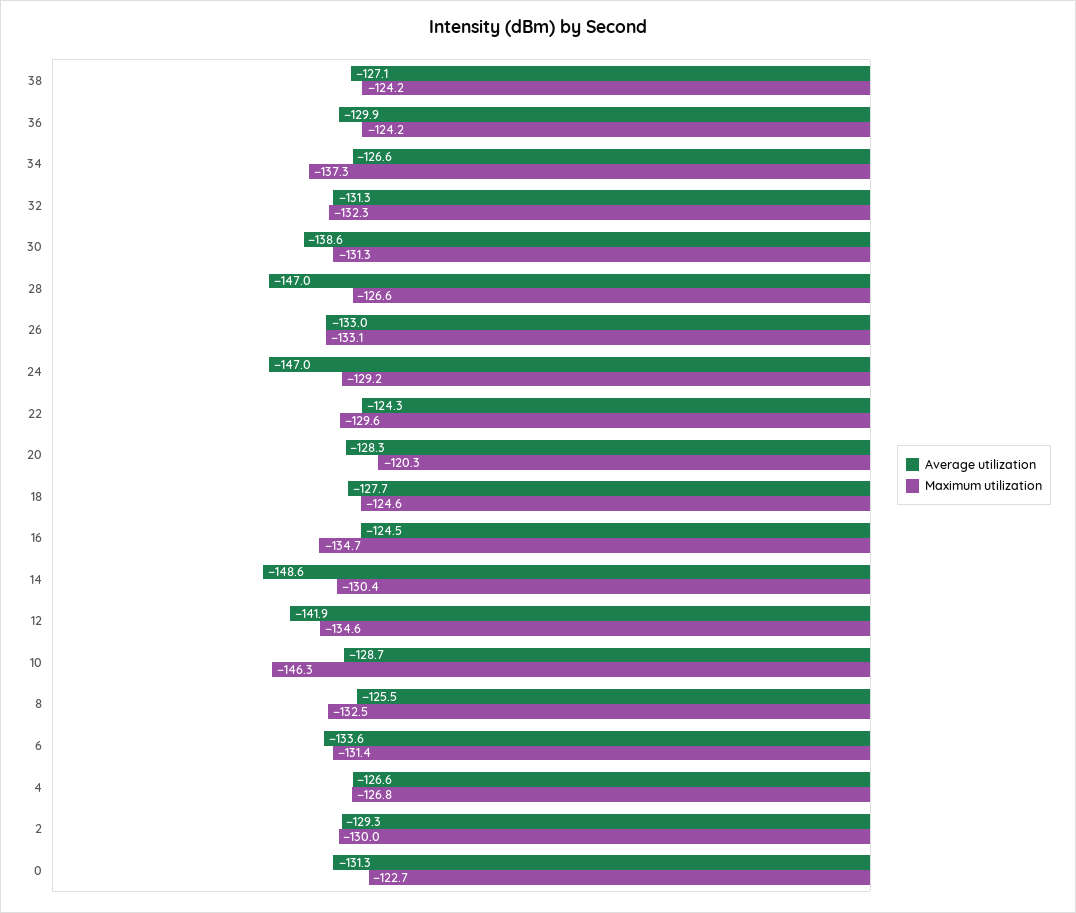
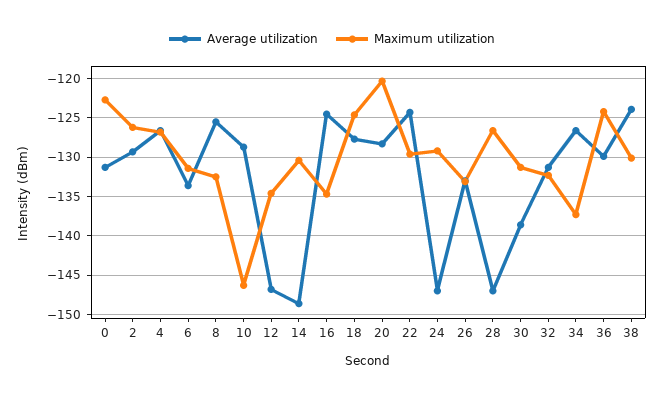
Average utilization, 38: -127.1 -> -124
Maximum utilization, 38: -124.2 -> -130
Average utilization, 12: -141.9 -> -147
Maximum utilization, 2: -130 -> -126

